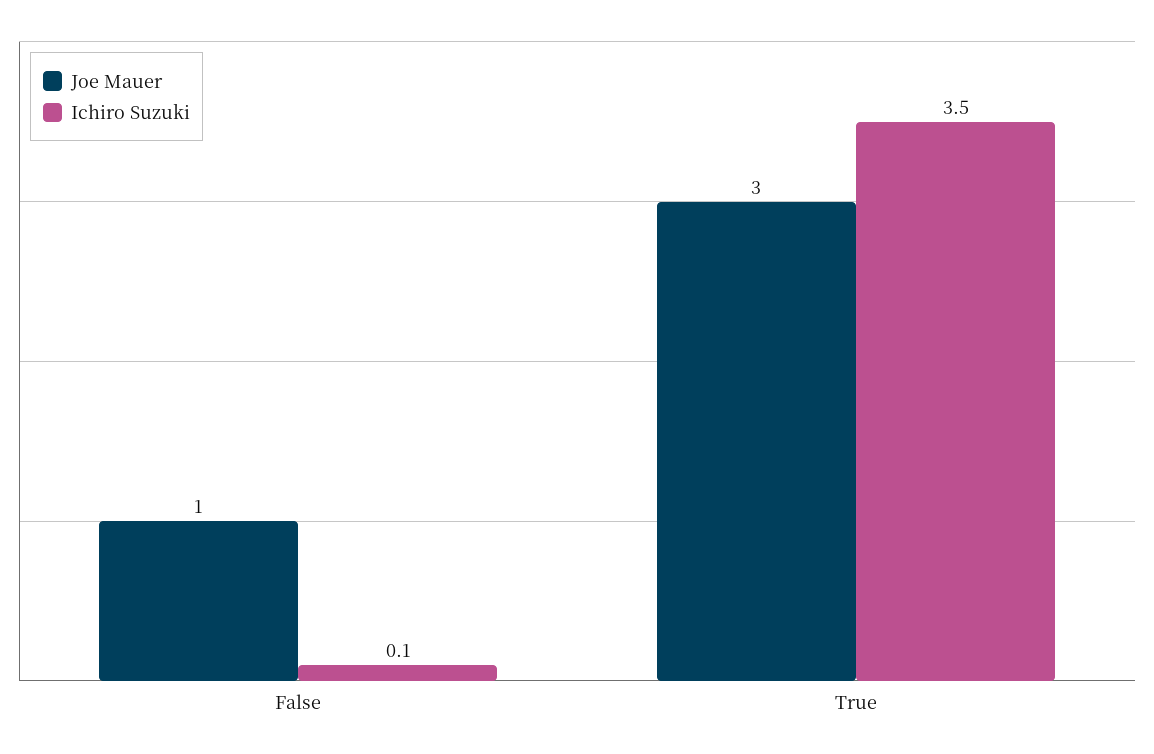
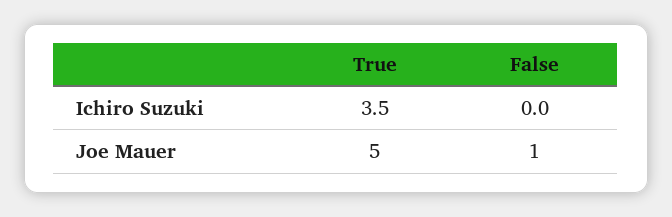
Ichiro Suzuki, False: 0.1 -> 0
Joe Mauer, True: 3 -> 5

